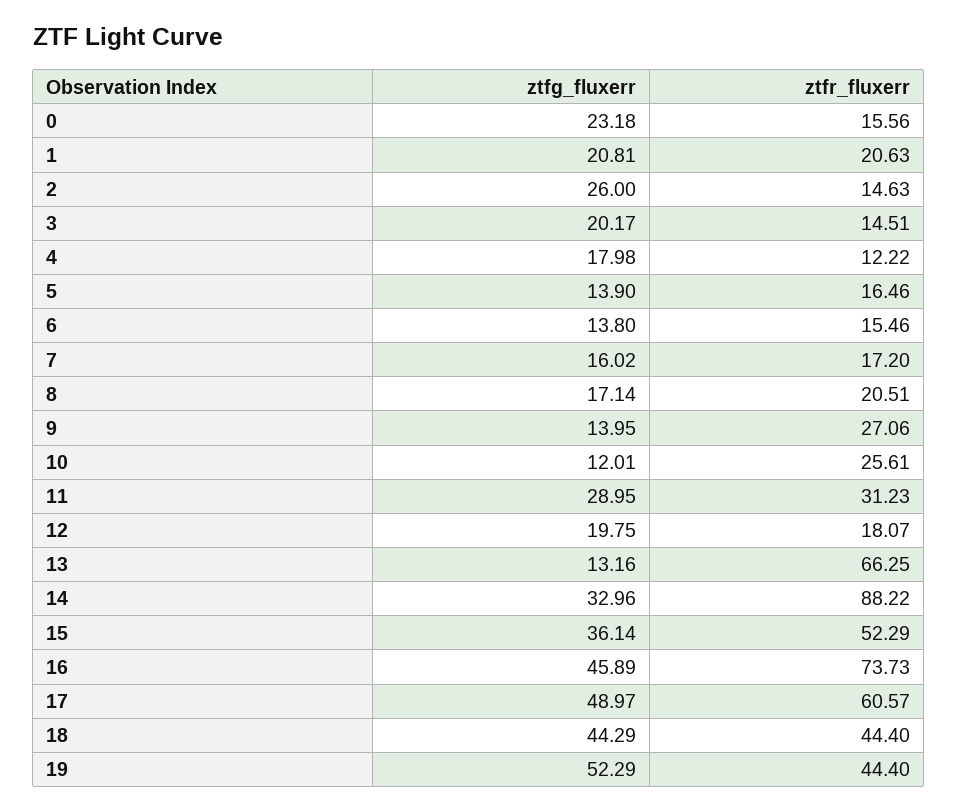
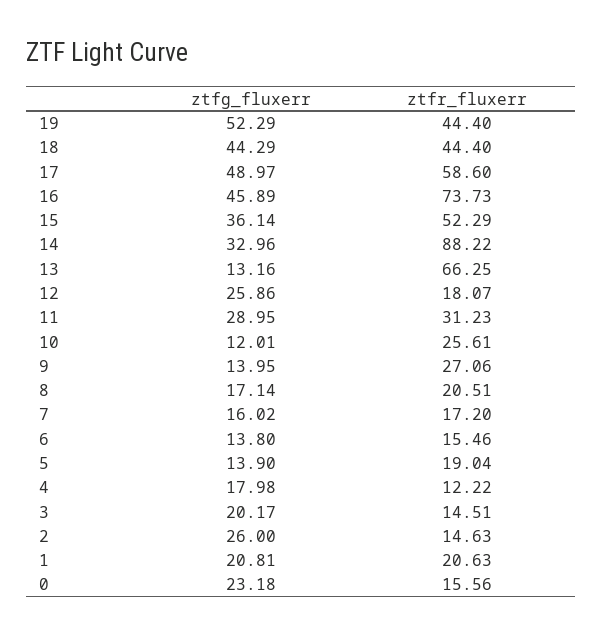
ztfr_fluxerr, 5: 16.46 -> 19.04
ztfg_fluxerr, 12: 19.75 -> 25.86
ztfr_fluxerr, 17: 60.57 -> 58.6

